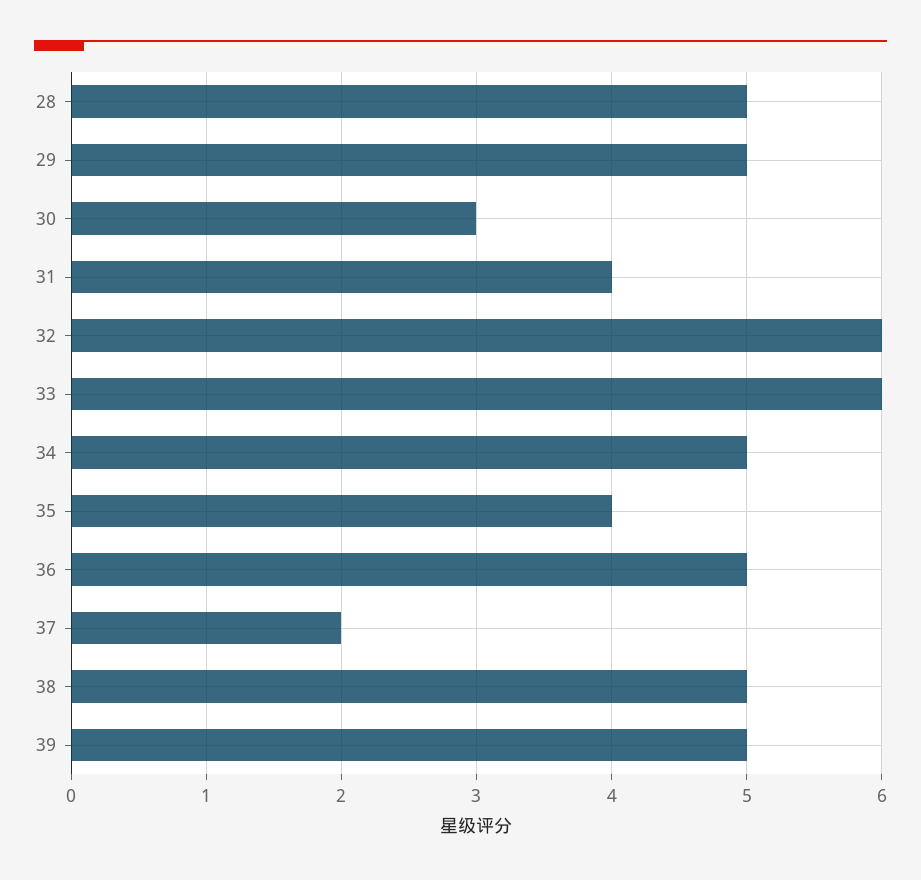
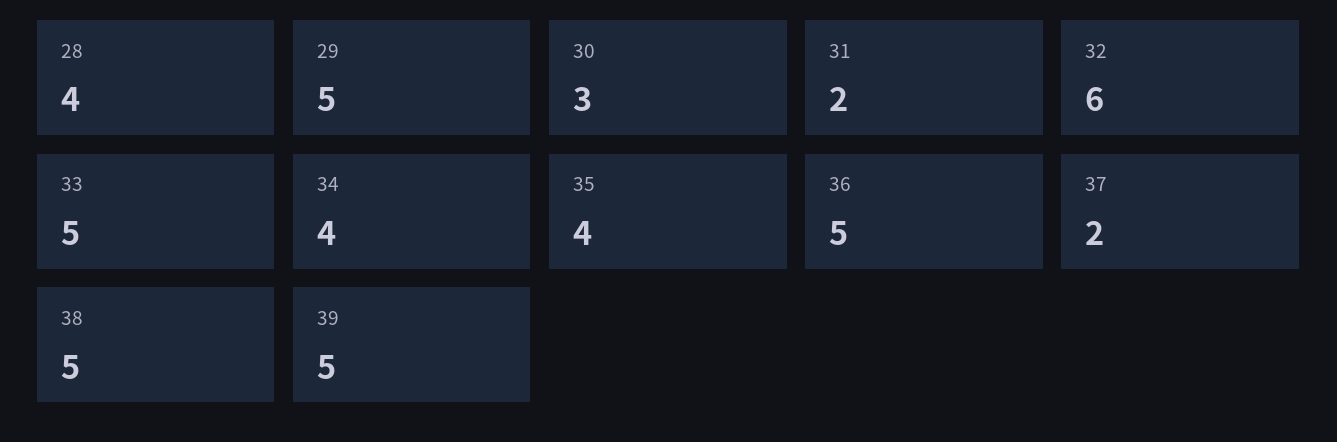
28: 5 -> 4
31: 4 -> 2
33: 6 -> 5
34: 5 -> 4

